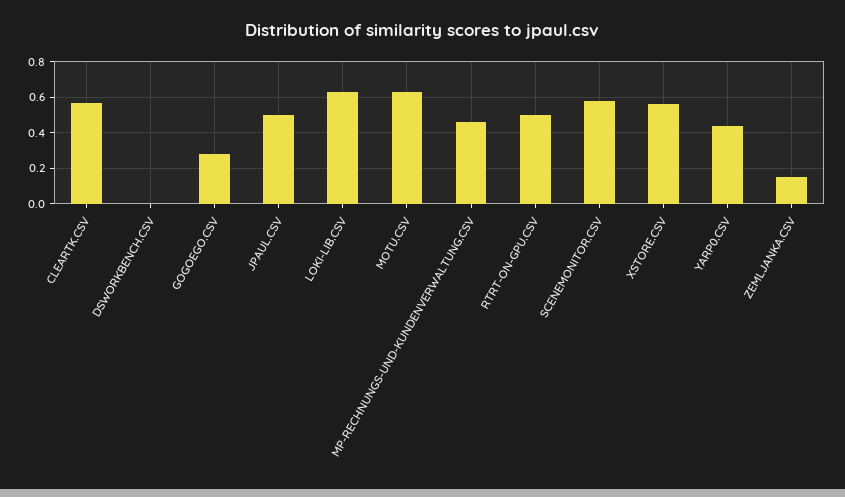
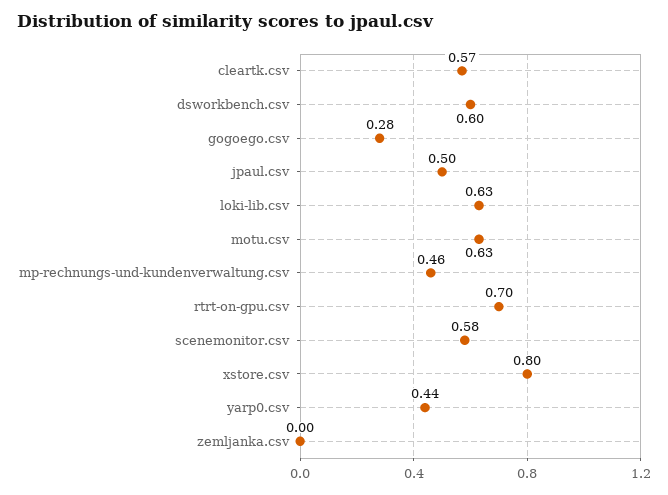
DSWORKBENCH.CSV: 0 -> 0.6
RTRT-ON-GPU.CSV: 0.5 -> 0.7
XSTORE.CSV: 0.55 -> 0.8
ZEMLJANKA.CSV: 0.15 -> 0

